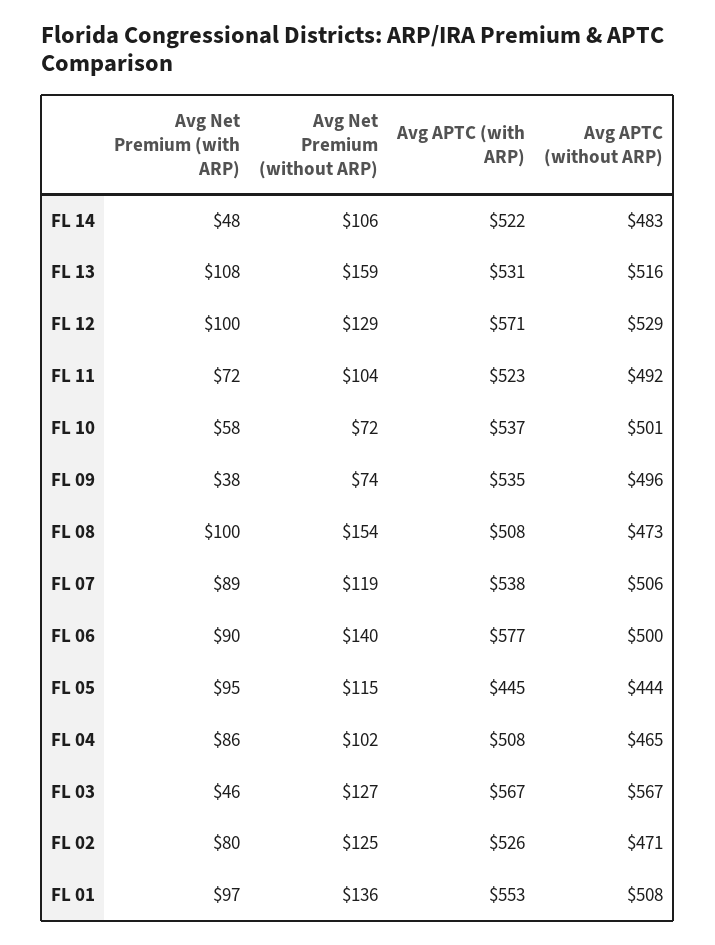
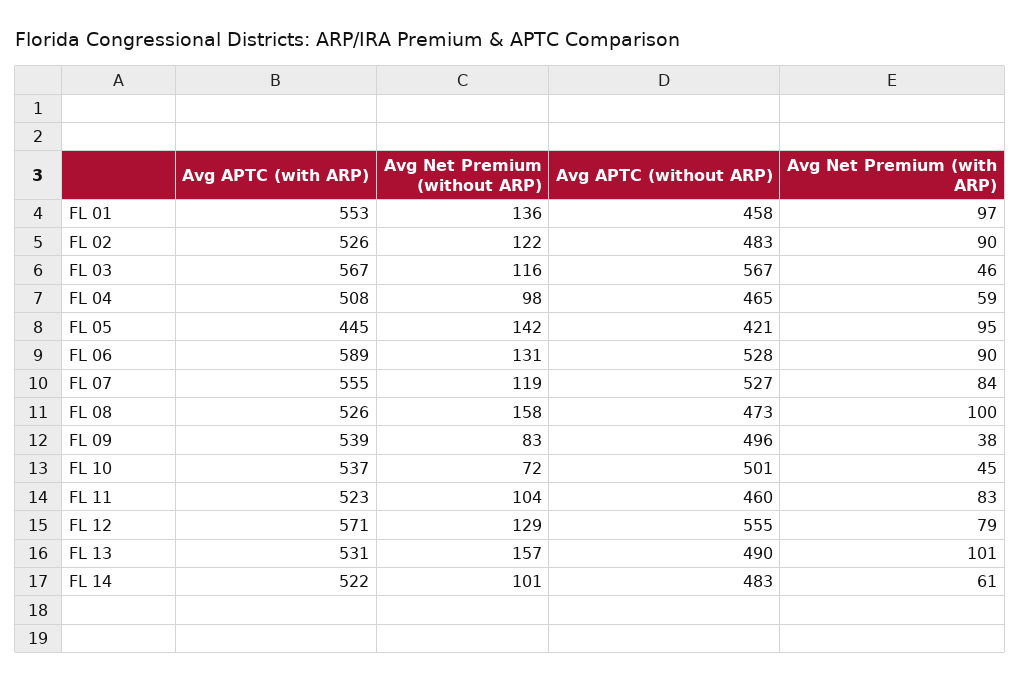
Avg Net Premium (with ARP), FL 14: 48 -> 61
Avg Net Premium (without ARP), FL 14: 106 -> 101
Avg Net Premium (with ARP), FL 13: 108 -> 101
Avg Net Premium (without ARP), FL 13: 159 -> 157
Avg APTC (without ARP), FL 13: 516 -> 490
Avg Net Premium (with ARP), FL 12: 100 -> 79
Avg APTC (without ARP), FL 12: 529 -> 555
Avg Net Premium (with ARP), FL 11: 72 -> 83
Avg APTC (without ARP), FL 11: 492 -> 460
Avg Net Premium (with ARP), FL 10: 58 -> 45
Avg Net Premium (without ARP), FL 09: 74 -> 83
Avg APTC (with ARP), FL 09: 535 -> 539
Avg Net Premium (without ARP), FL 08: 154 -> 158
Avg APTC (with ARP), FL 08: 508 -> 526
Avg Net Premium (with ARP), FL 07: 89 -> 84
Avg APTC (with ARP), FL 07: 538 -> 555
Avg APTC (without ARP), FL 07: 506 -> 527
Avg Net Premium (without ARP), FL 06: 140 -> 131
Avg APTC (with ARP), FL 06: 577 -> 589
Avg APTC (without ARP), FL 06: 500 -> 528
Avg Net Premium (without ARP), FL 05: 115 -> 142
Avg APTC (without ARP), FL 05: 444 -> 421
Avg Net Premium (with ARP), FL 04: 86 -> 59
Avg Net Premium (without ARP), FL 04: 102 -> 98
Avg Net Premium (without ARP), FL 03: 127 -> 116
Avg Net Premium (with ARP), FL 02: 80 -> 90
Avg Net Premium (without ARP), FL 02: 125 -> 122
Avg APTC (without ARP), FL 02: 471 -> 483
Avg APTC (without ARP), FL 01: 508 -> 458

